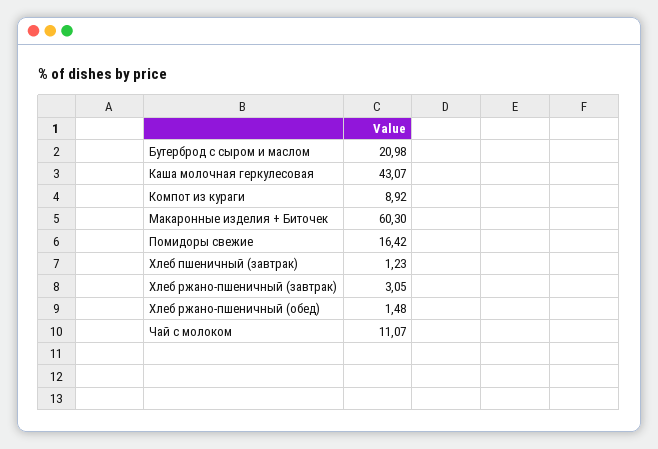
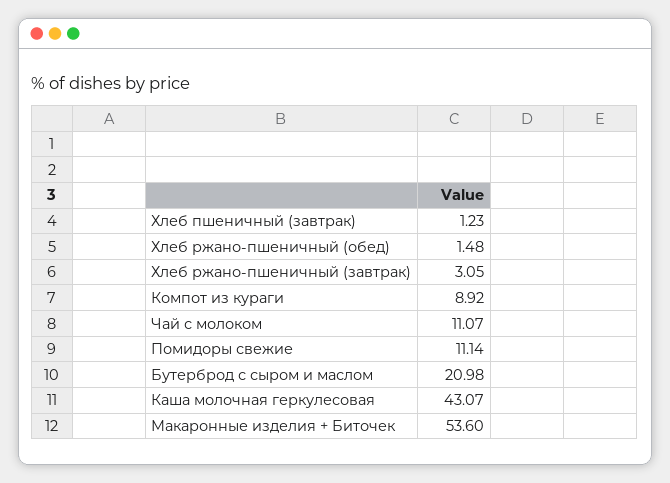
Макаронные изделия + Биточек: 60.3 -> 53.6
Помидоры свежие: 16.42 -> 11.14

